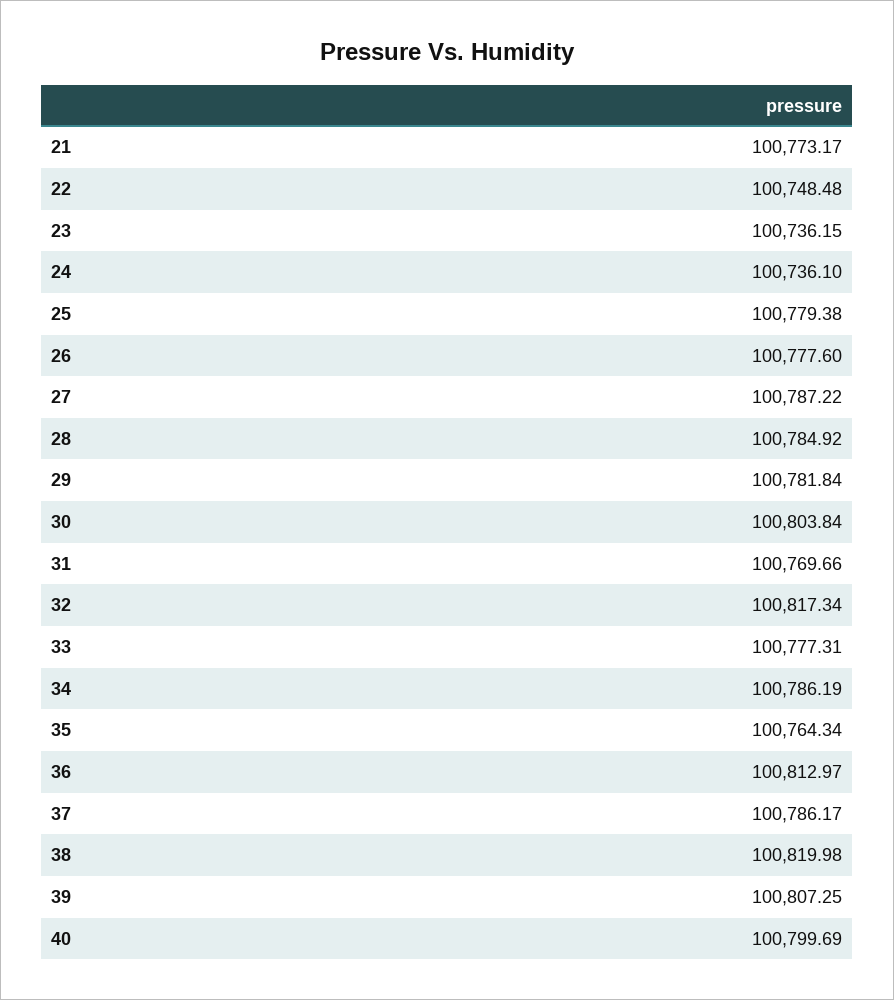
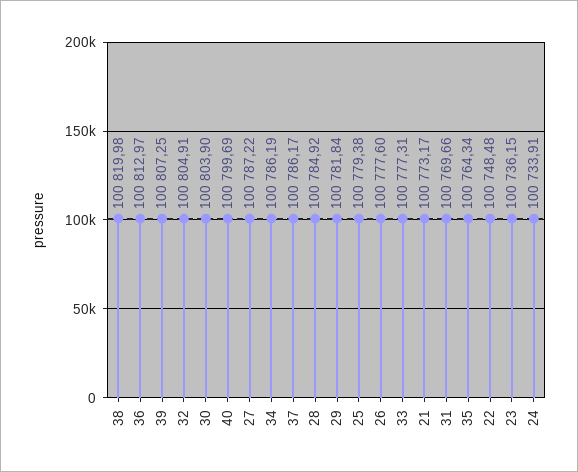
24: 100736.1 -> 100733.91
30: 100803.84 -> 100803.9
32: 100817.34 -> 100804.91

